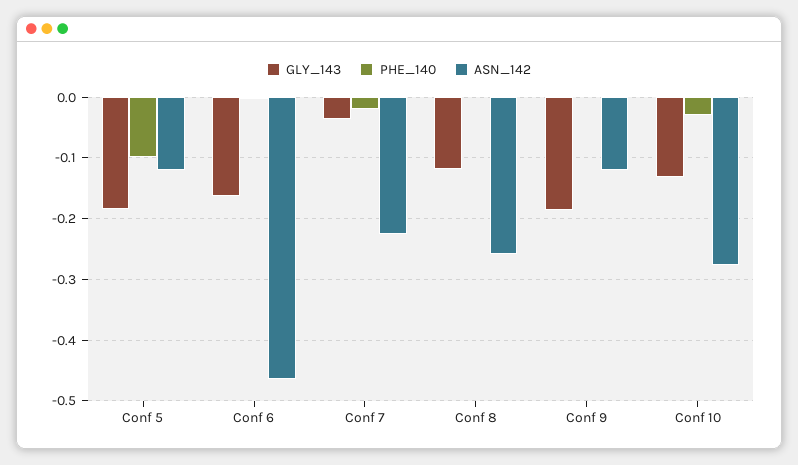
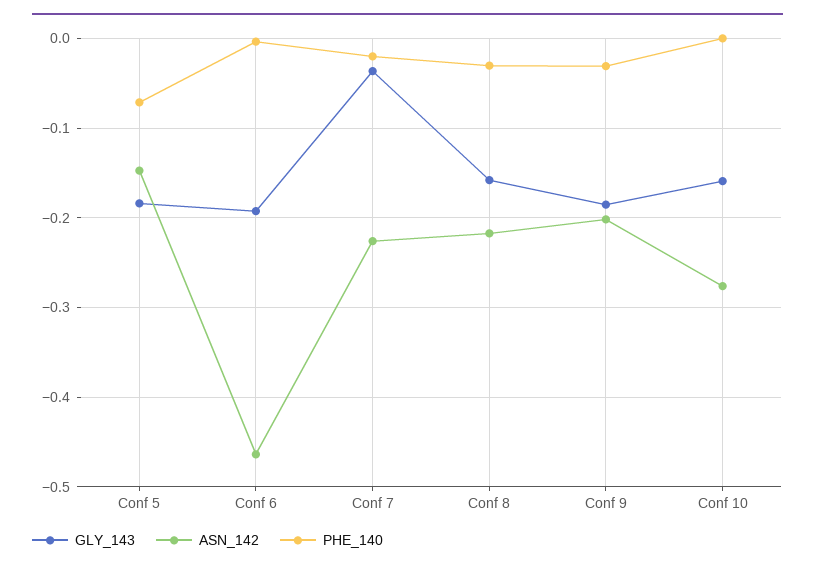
PHE_140, Conf 5: -0.1 -> -0.07
ASN_142, Conf 5: -0.12 -> -0.15
GLY_143, Conf 6: -0.16 -> -0.19
GLY_143, Conf 8: -0.12 -> -0.16
PHE_140, Conf 8: 0 -> -0.03
ASN_142, Conf 8: -0.26 -> -0.22
PHE_140, Conf 9: 0 -> -0.03
ASN_142, Conf 9: -0.12 -> -0.2
GLY_143, Conf 10: -0.13 -> -0.16
PHE_140, Conf 10: -0.03 -> 0

